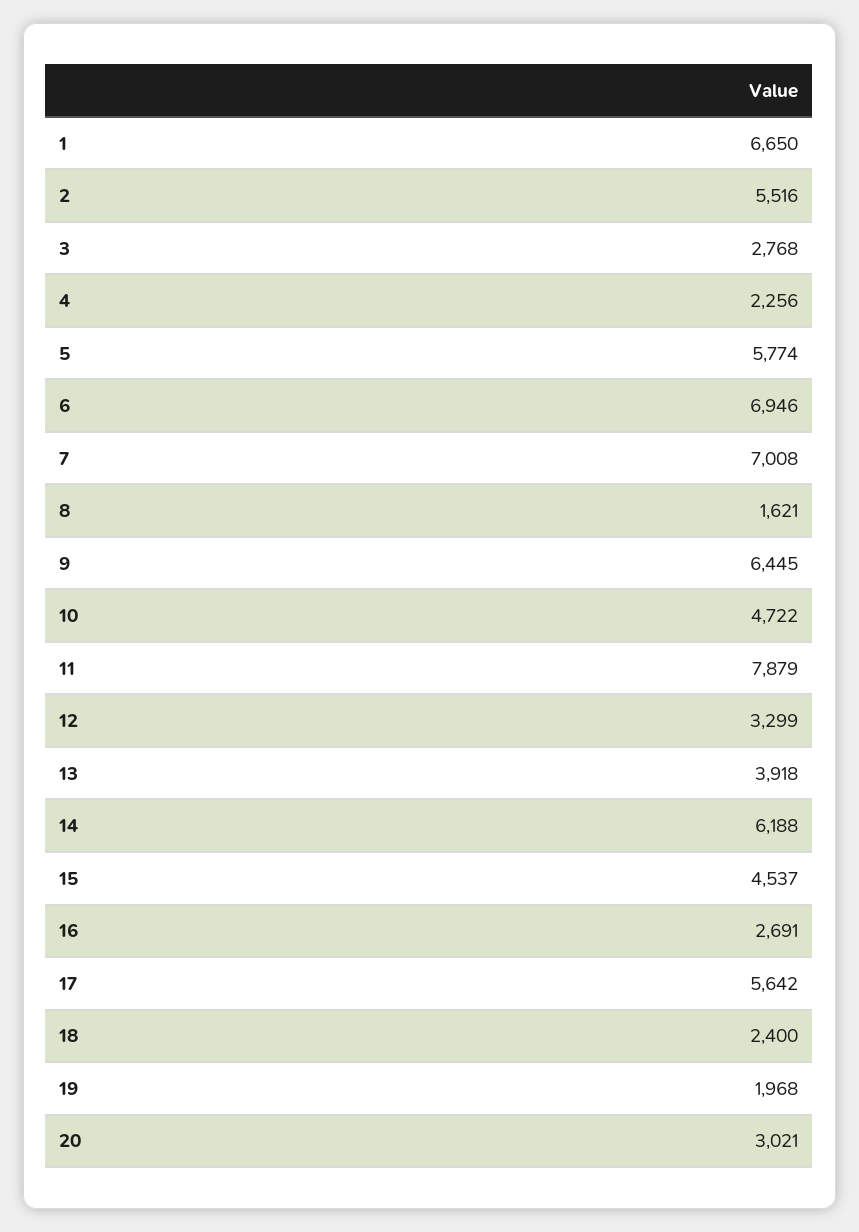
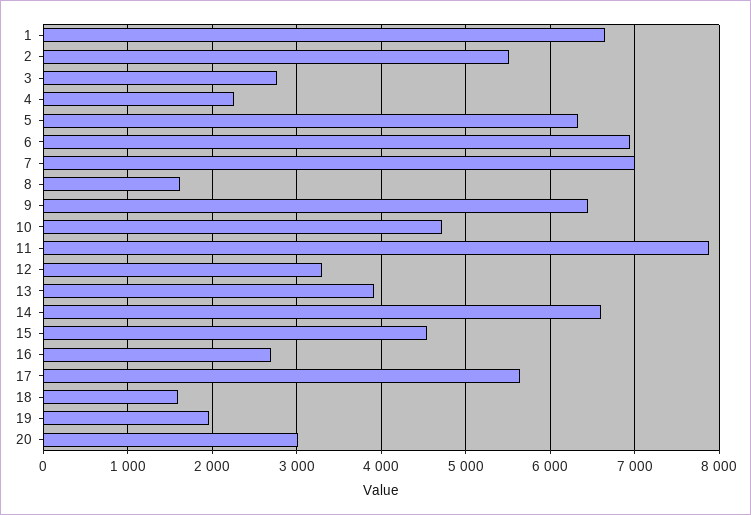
5: 5774 -> 6300
14: 6188 -> 6600
18: 2400 -> 1600

